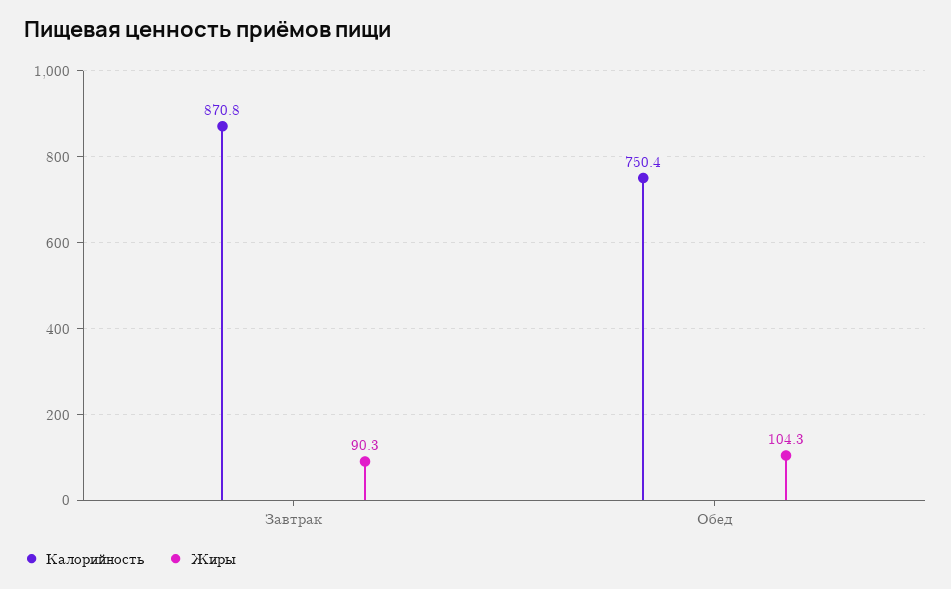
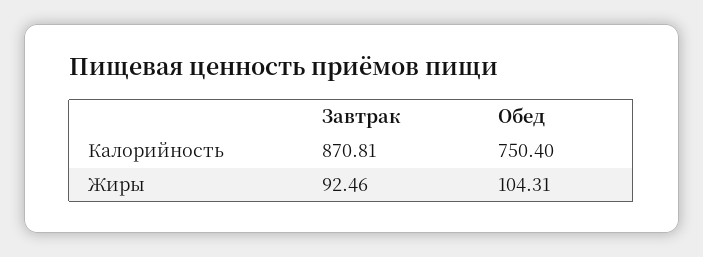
Жиры, Завтрак: 90.3 -> 92.46

